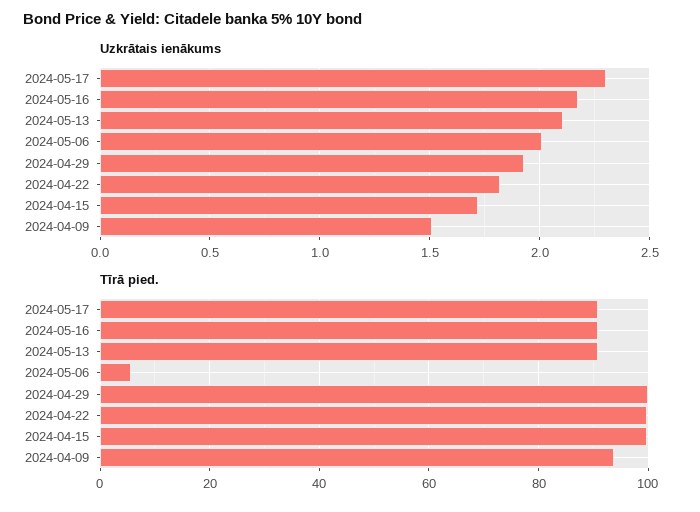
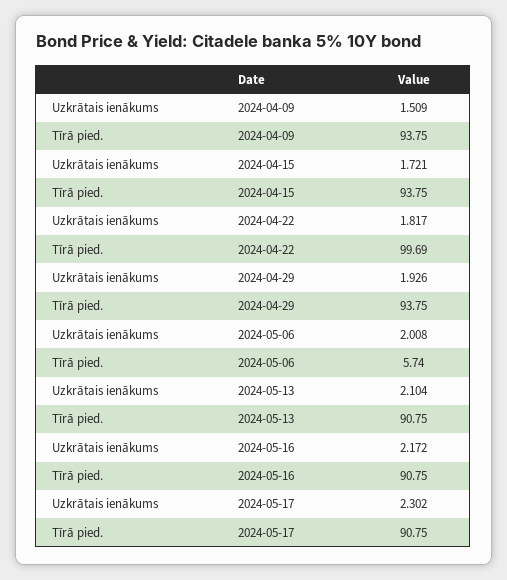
Tīrā pied., 2024-04-29: 100 -> 93.75
Tīrā pied., 2024-04-15: 100 -> 93.75

